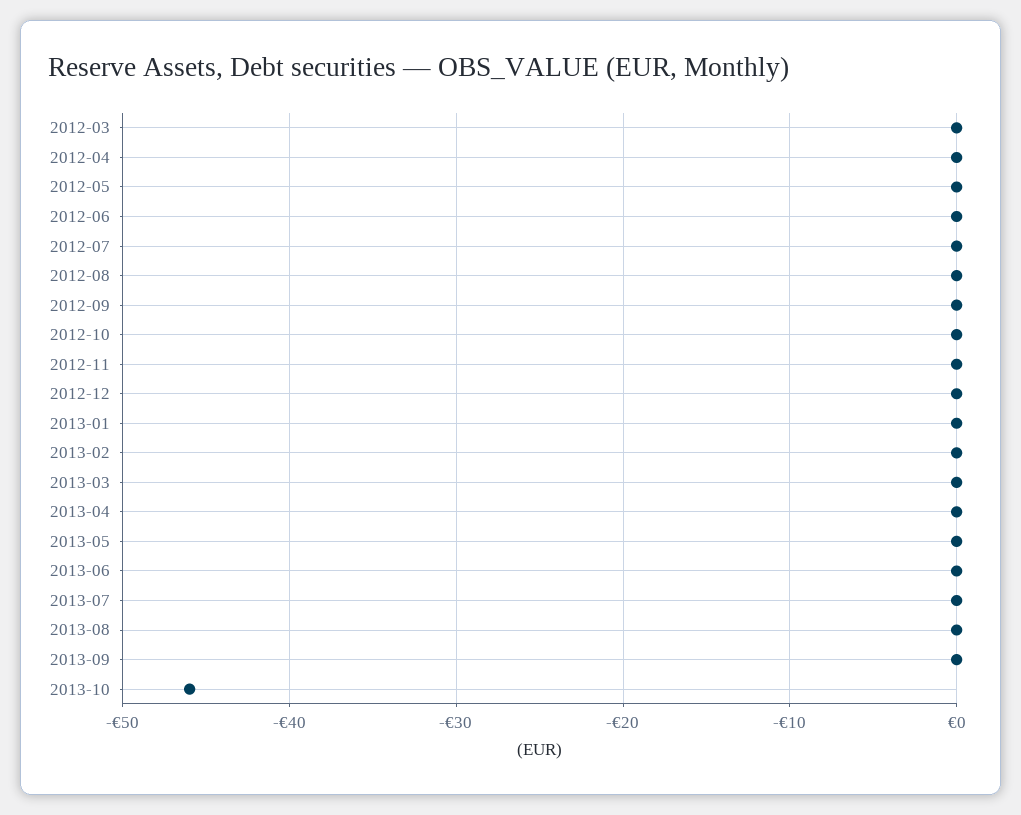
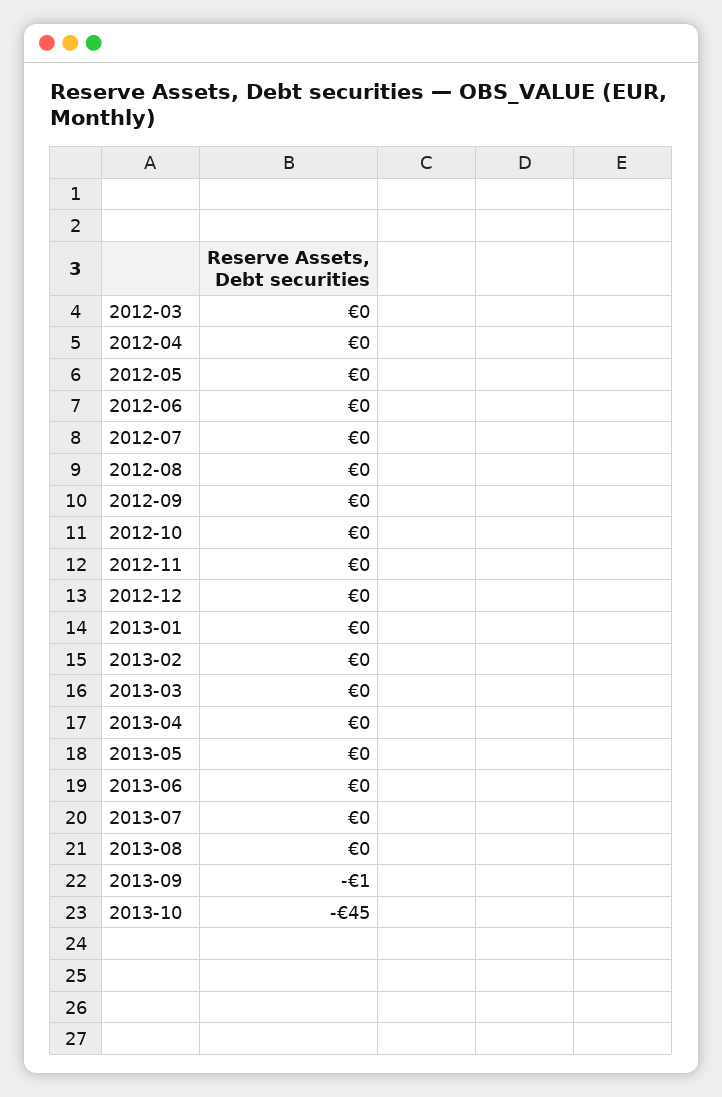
2013-09: 0 -> -1
2013-10: -46 -> -45

